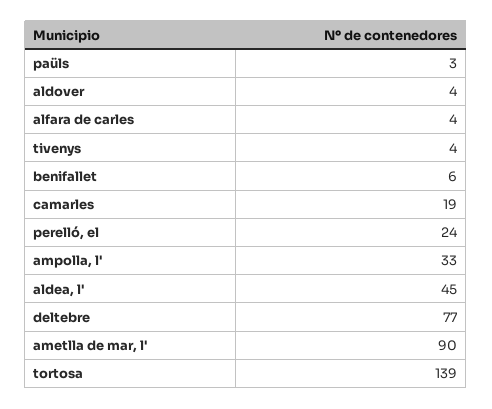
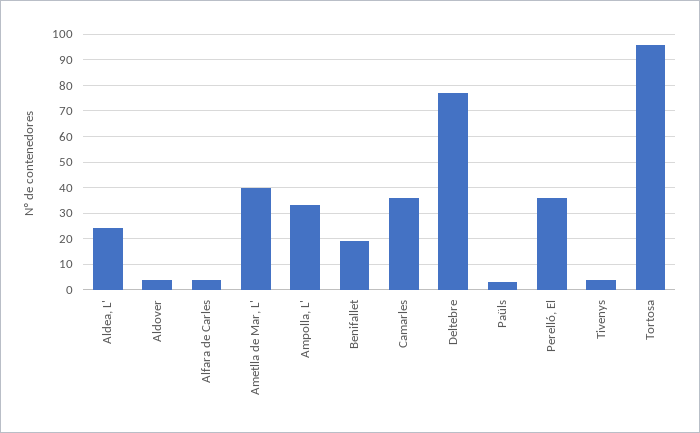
benifallet: 6 -> 20
camarles: 19 -> 35
perelló, el: 24 -> 35
aldea, l': 45 -> 25
ametlla de mar, l': 90 -> 40
tortosa: 139 -> 95

